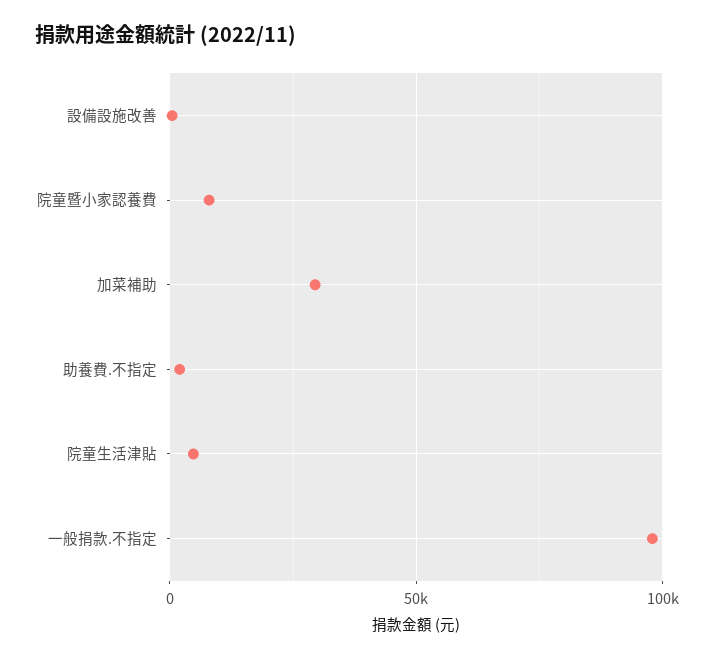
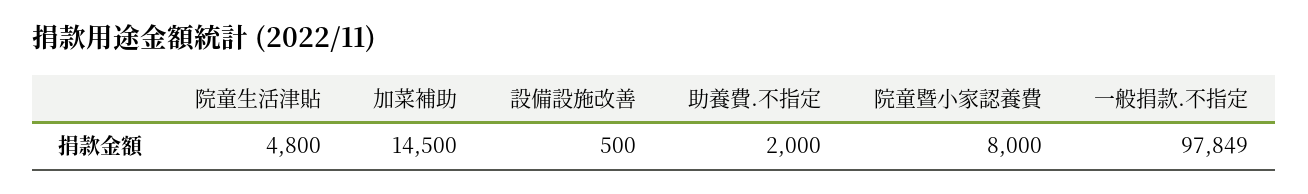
加菜補助: 30000 -> 14500

